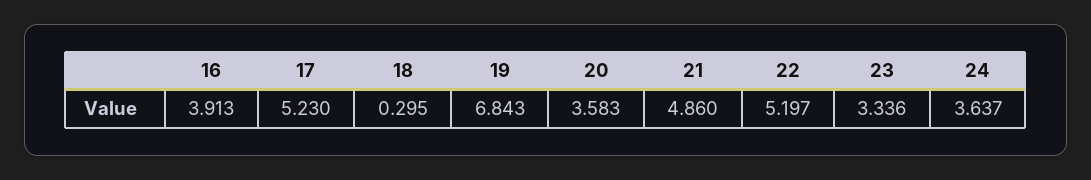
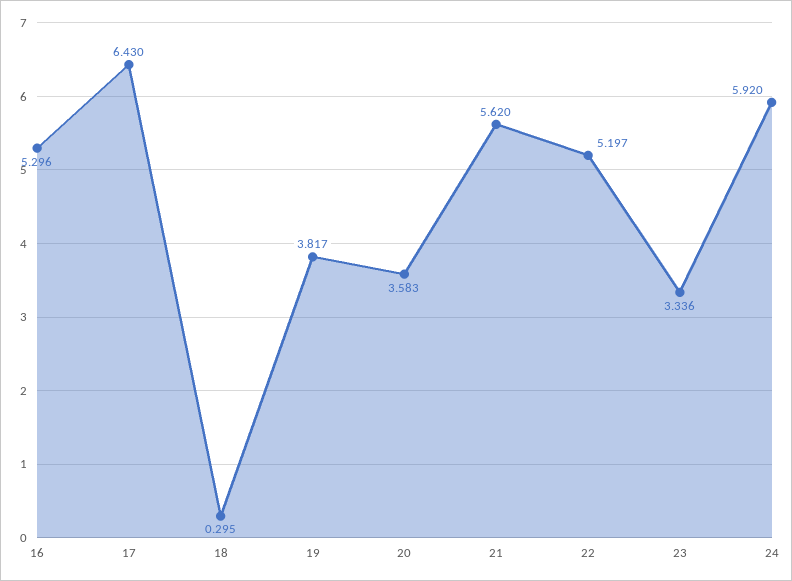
16: 3.913 -> 5.296
17: 5.23 -> 6.43
19: 6.843 -> 3.817
21: 4.86 -> 5.62
24: 3.637 -> 5.92

